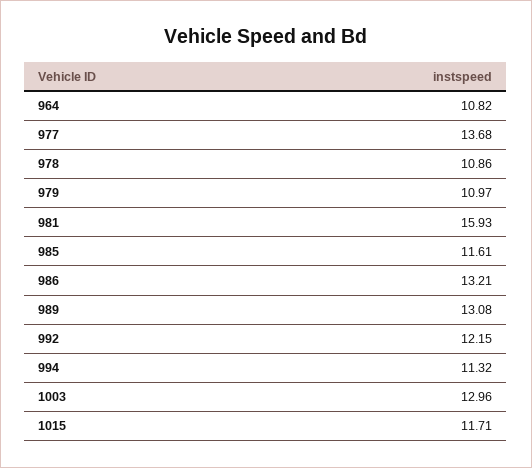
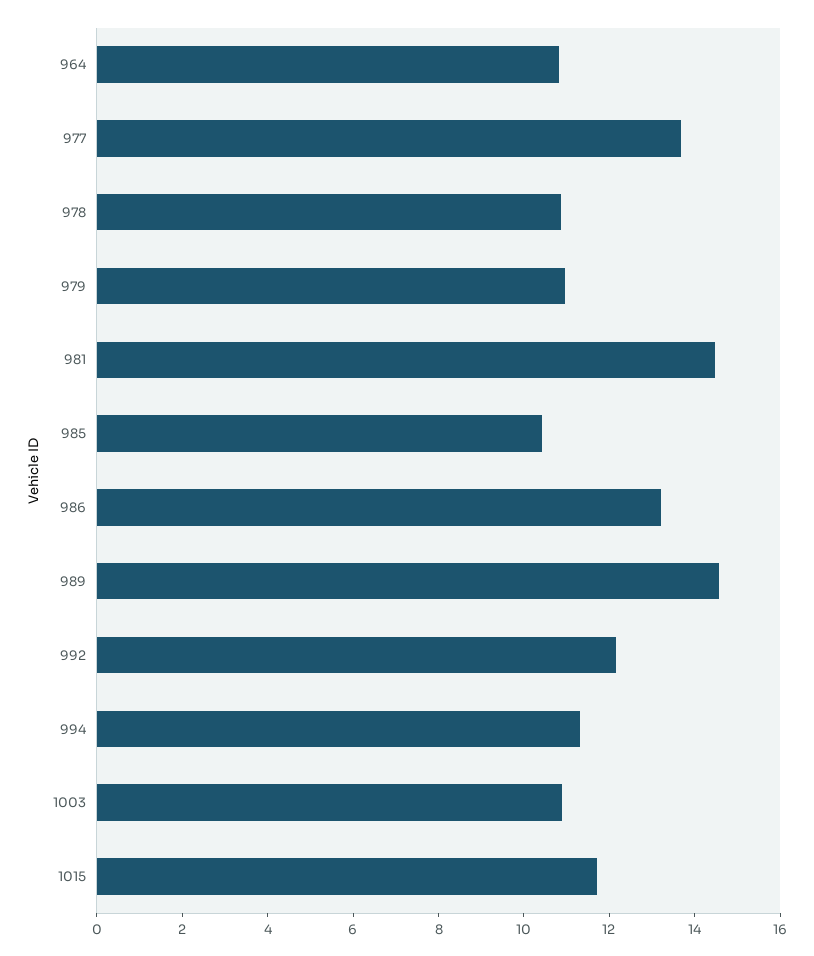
981: 15.93 -> 14.5
985: 11.61 -> 10.5
989: 13.08 -> 14.5
1003: 12.96 -> 11

